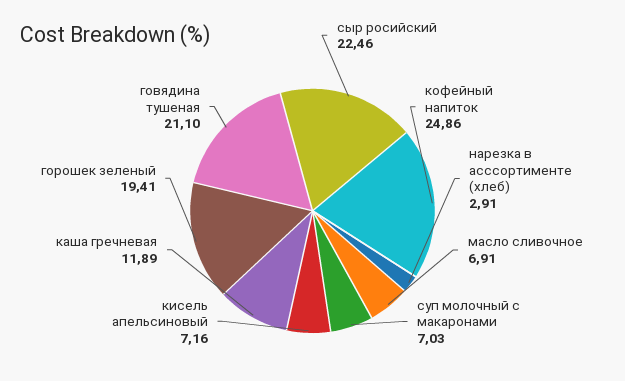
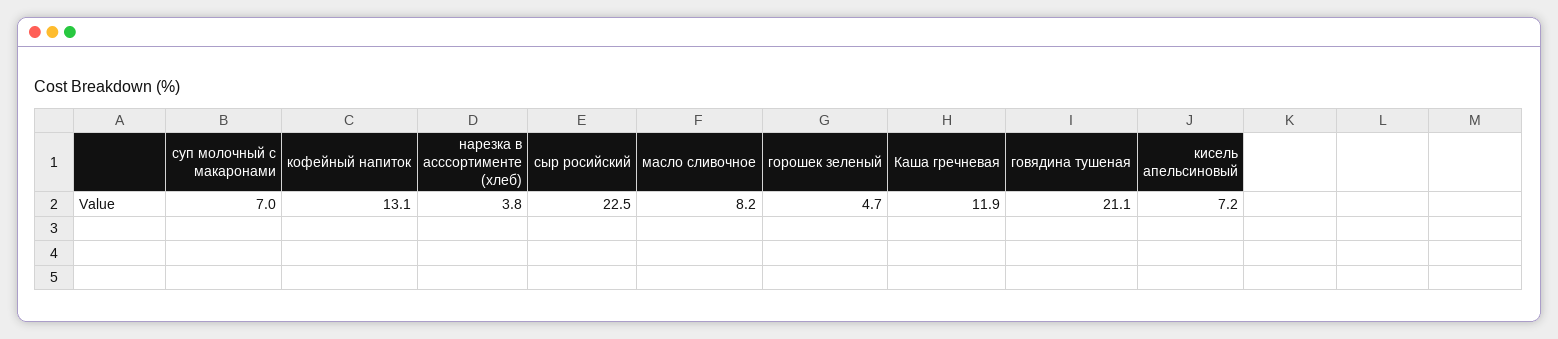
кофейный напиток: 24.86 -> 13.1
нарезка в асссортименте (хлеб): 2.91 -> 3.8
масло сливочное: 6.91 -> 8.2
горошек зеленый: 19.41 -> 4.7

